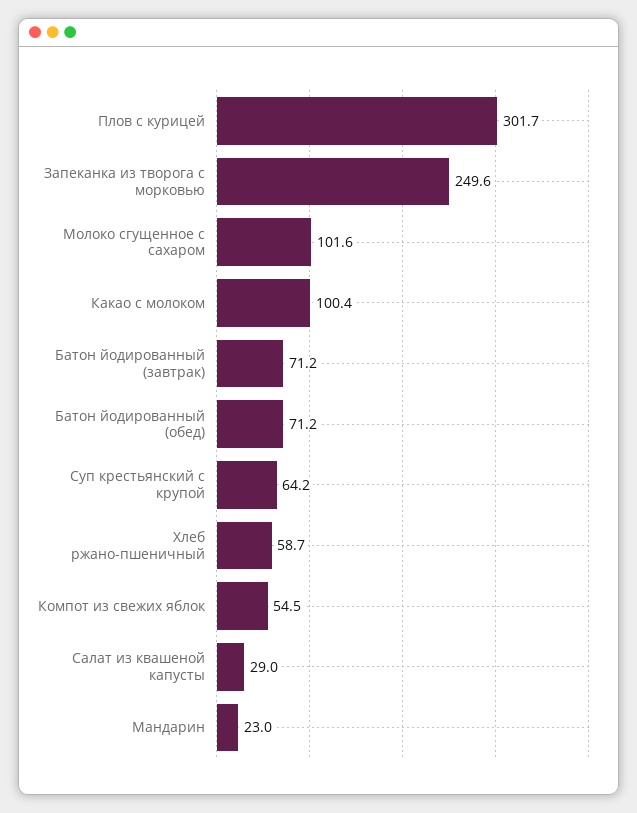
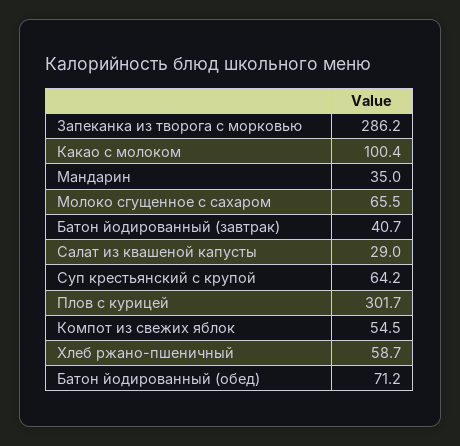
Запеканка из творога с морковью: 249.6 -> 286.2
Молоко сгущенное с сахаром: 101.6 -> 65.5
Батон йодированный (завтрак): 71.2 -> 40.7
Мандарин: 23 -> 35

